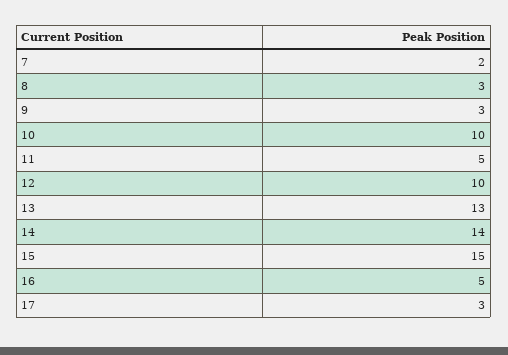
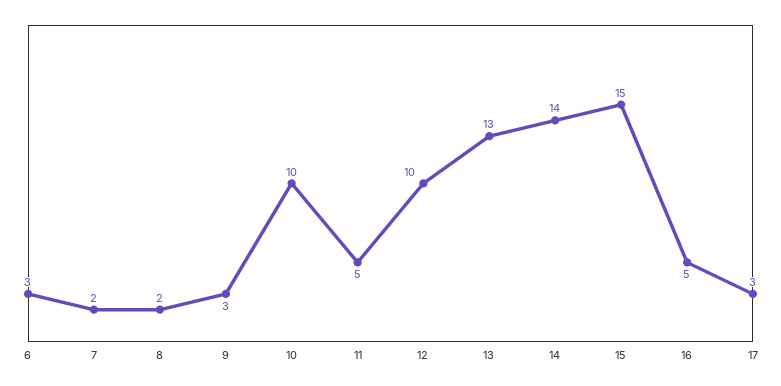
8: 3 -> 2
6: none -> 3

